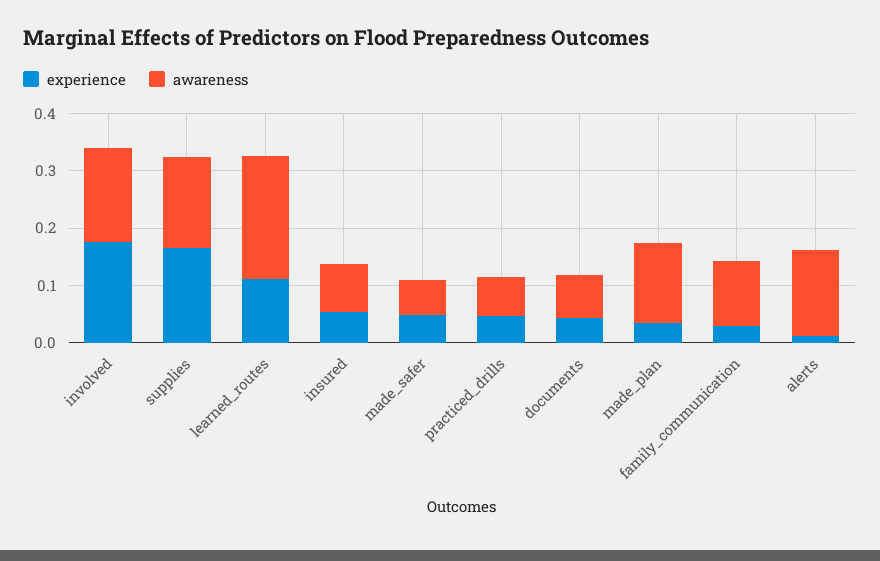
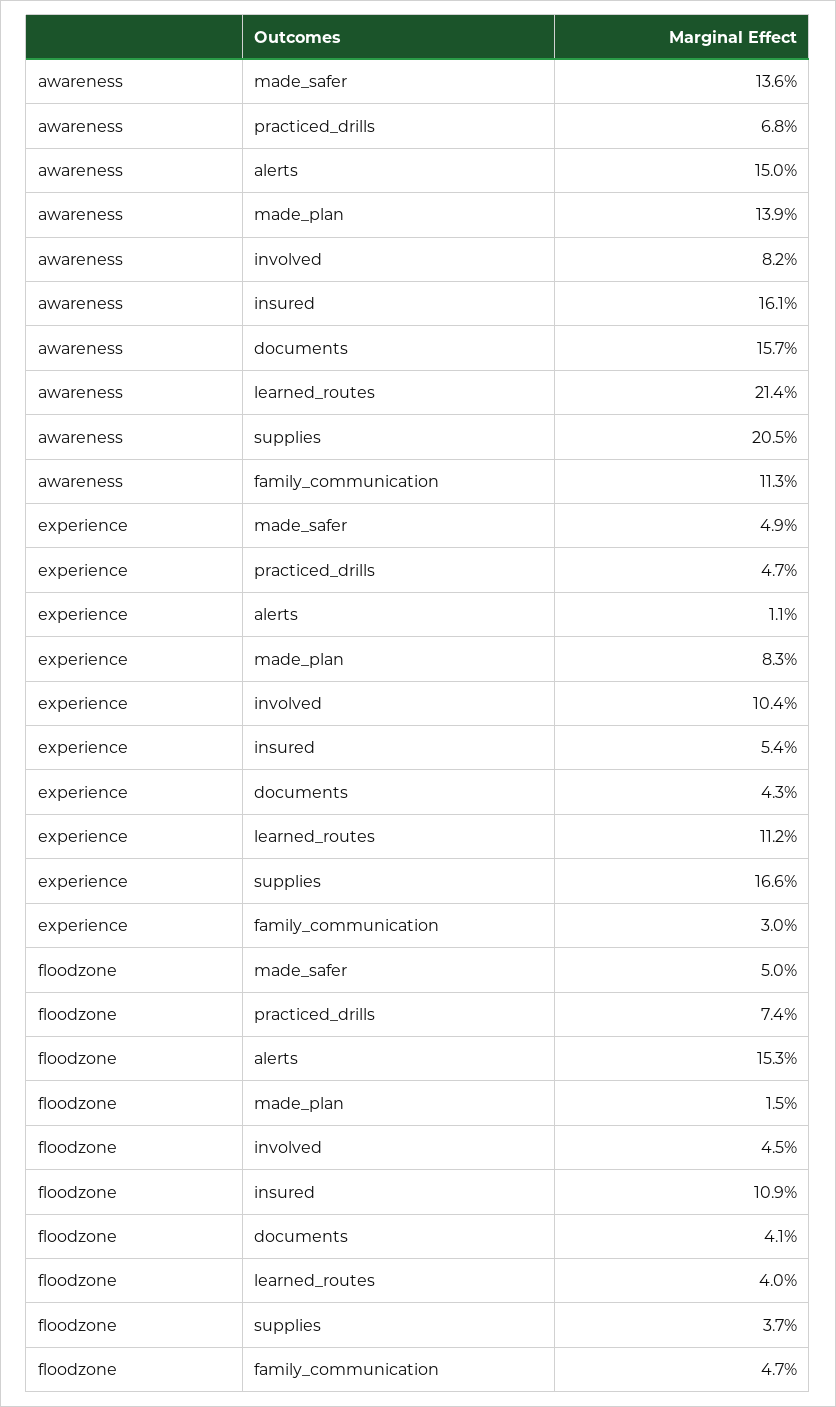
experience, involved: 0.18 -> 0.104
awareness, involved: 0.16 -> 0.082
awareness, supplies: 0.16 -> 0.205
awareness, insured: 0.08 -> 0.161
awareness, made_safer: 0.06 -> 0.136
awareness, documents: 0.08 -> 0.157
experience, made_plan: 0.04 -> 0.083
floodzone, made_safer: none -> 0.05
floodzone, practiced_drills: none -> 0.074
floodzone, alerts: none -> 0.153
floodzone, made_plan: none -> 0.015
floodzone, involved: none -> 0.045
floodzone, insured: none -> 0.109
floodzone, documents: none -> 0.041
floodzone, learned_routes: none -> 0.04
floodzone, supplies: none -> 0.037
floodzone, family_communication: none -> 0.047

